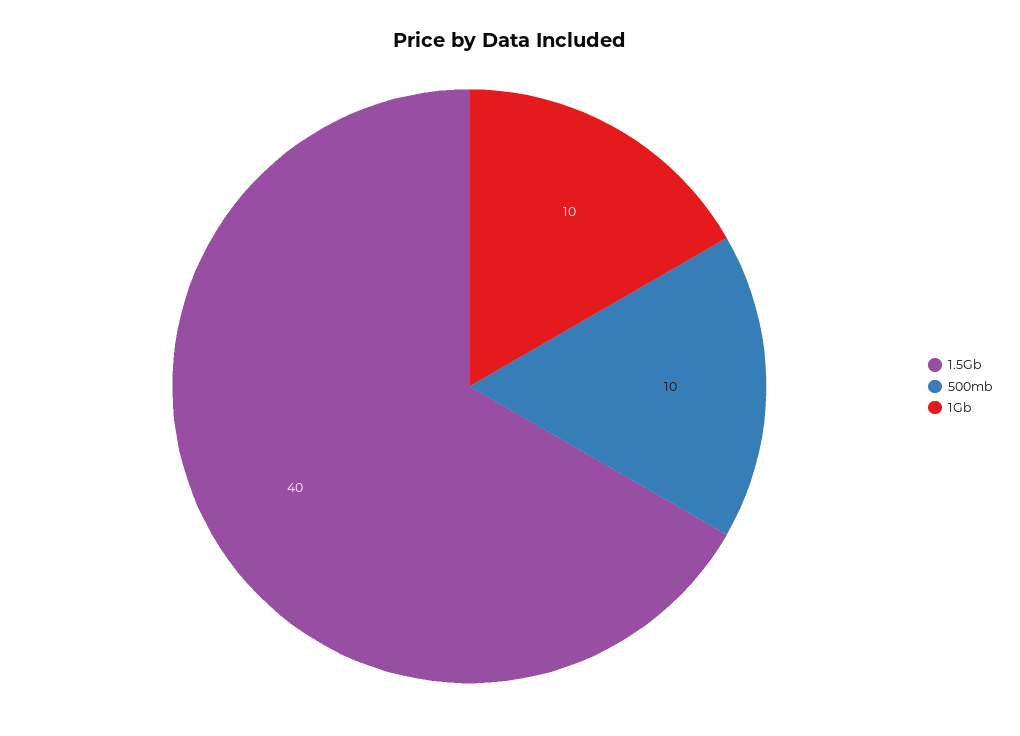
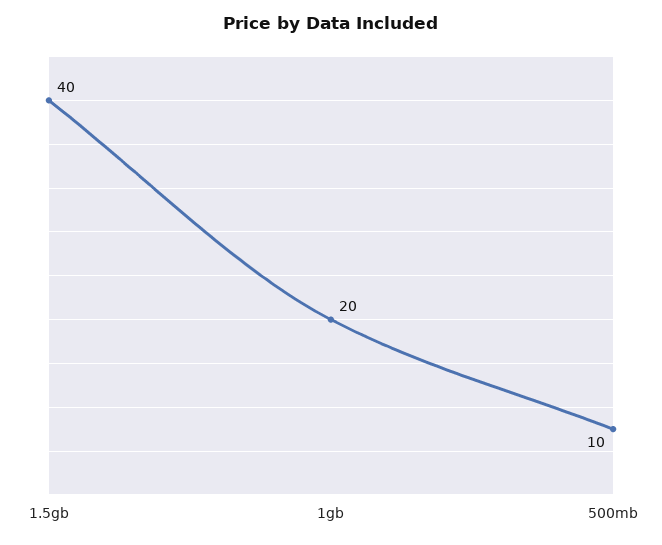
1Gb: 10 -> 20

